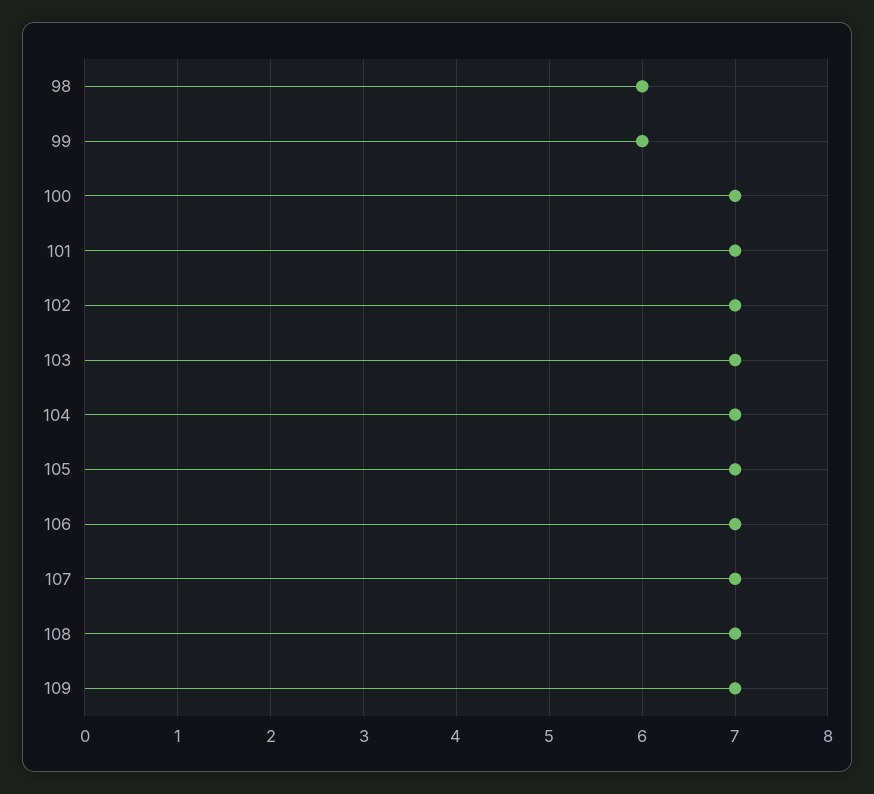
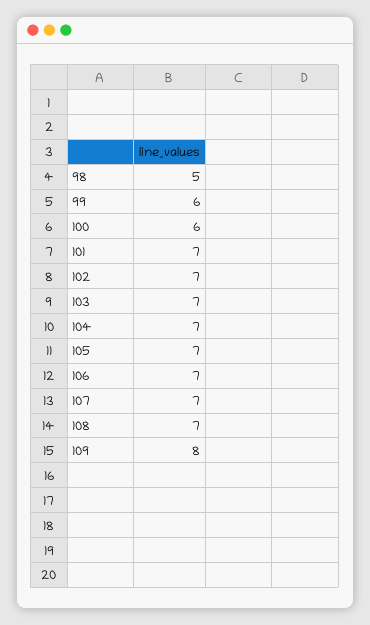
98: 6 -> 5
100: 7 -> 6
109: 7 -> 8

